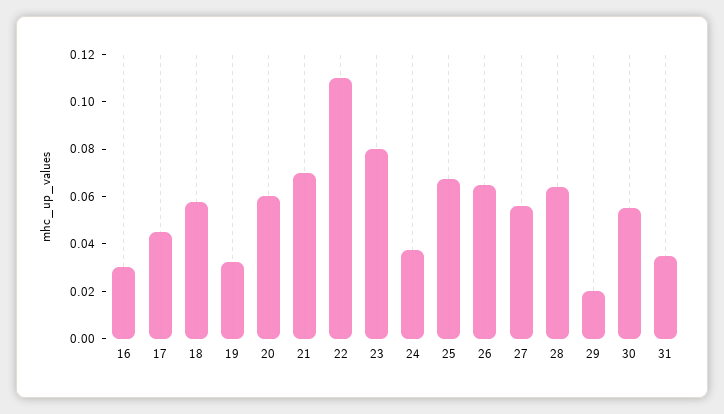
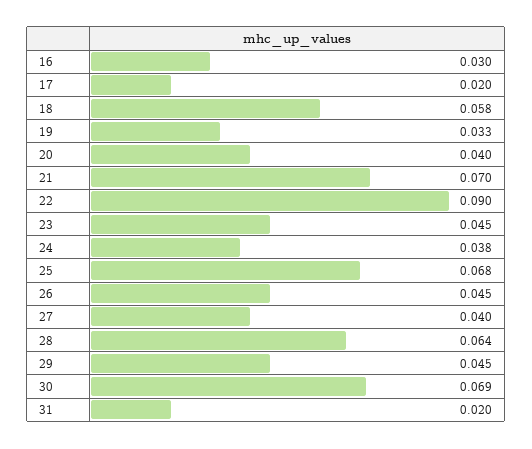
17: 0.045 -> 0.02
20: 0.06 -> 0.04
22: 0.11 -> 0.09
23: 0.08 -> 0.045
26: 0.065 -> 0.045
27: 0.055 -> 0.04
29: 0.02 -> 0.045
30: 0.055 -> 0.069
31: 0.035 -> 0.02

